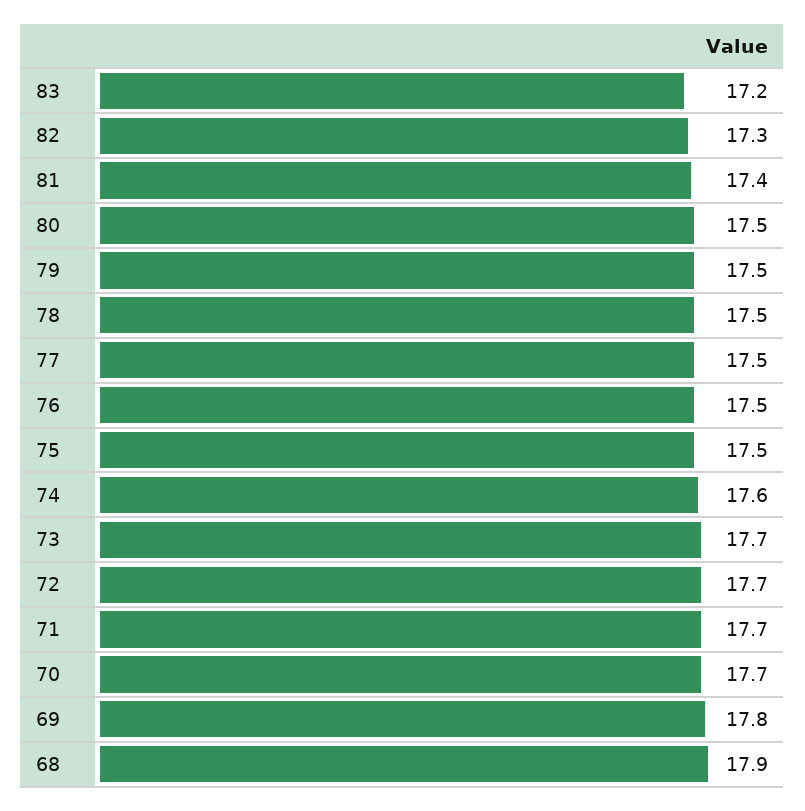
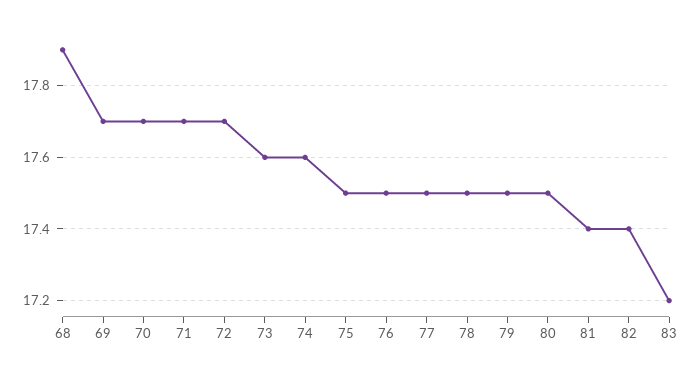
82: 17.3 -> 17.4
73: 17.7 -> 17.6
69: 17.8 -> 17.7

